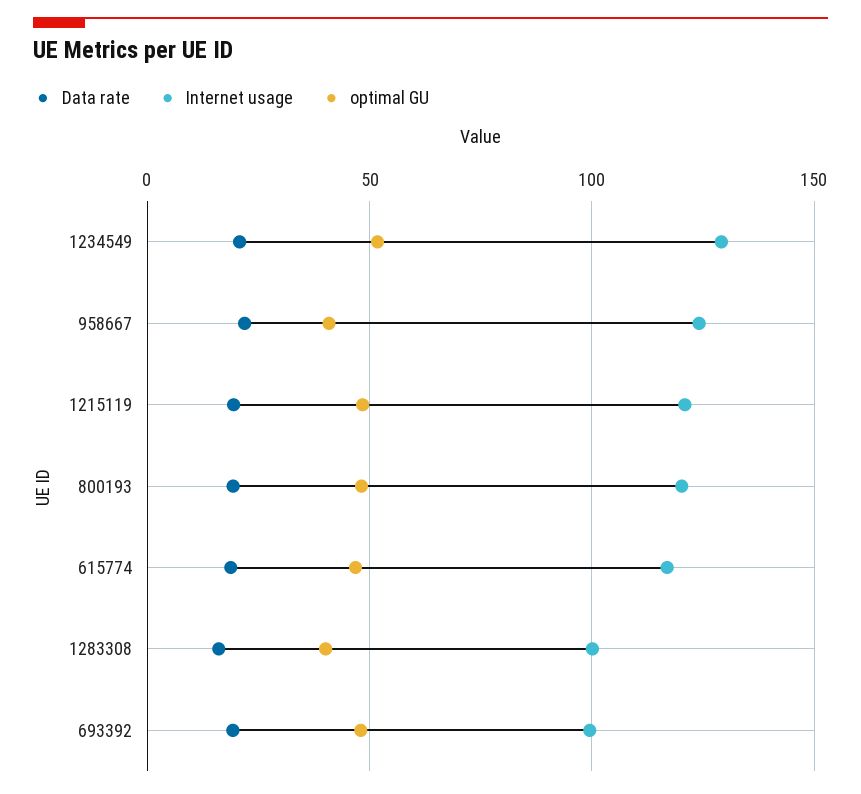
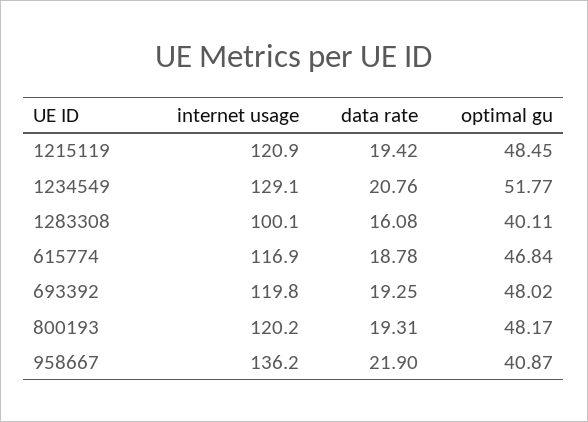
Internet usage, 958667: 125 -> 136.2
Internet usage, 693392: 100 -> 119.8

